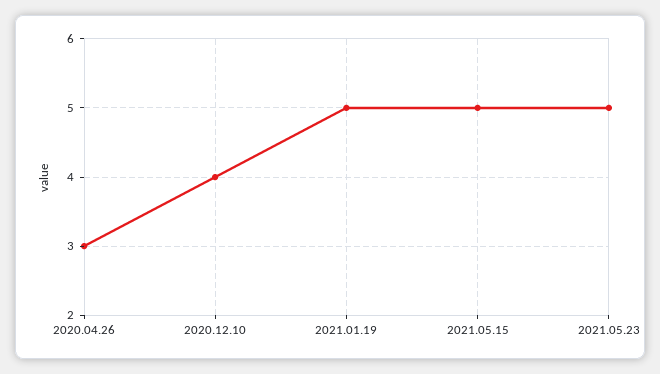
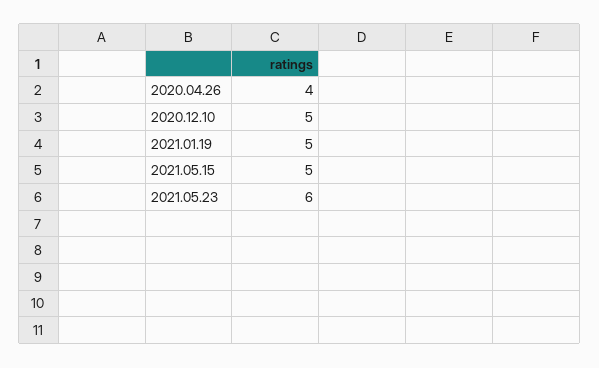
2020.04.26: 3 -> 4
2020.12.10: 4 -> 5
2021.05.23: 5 -> 6

